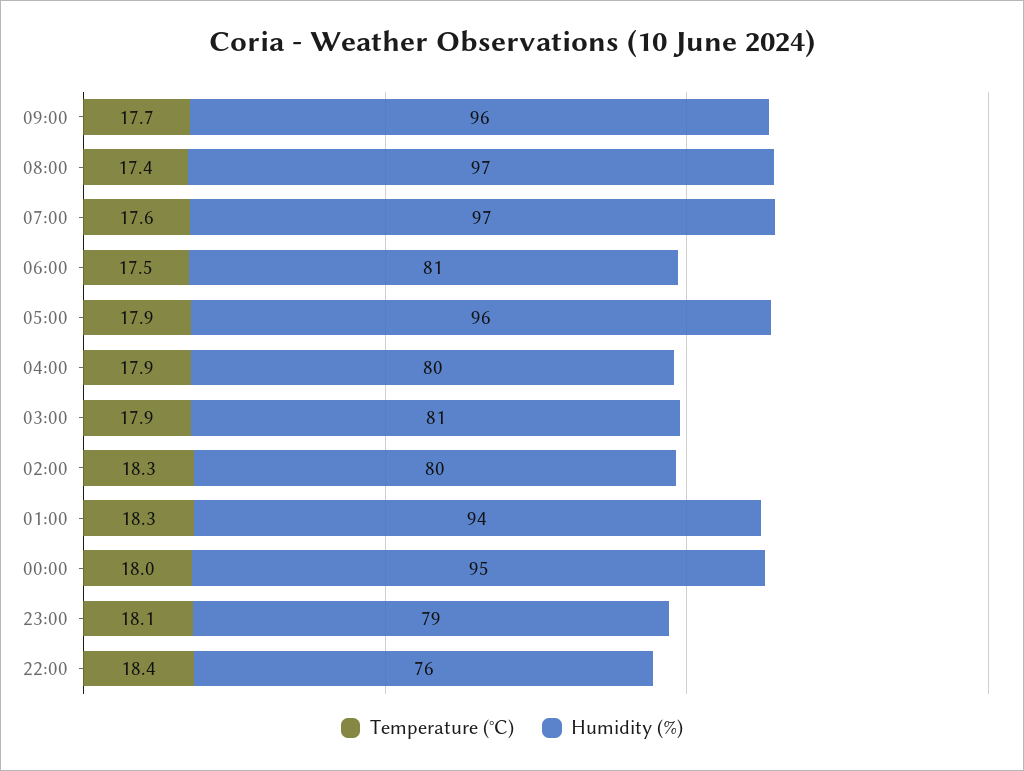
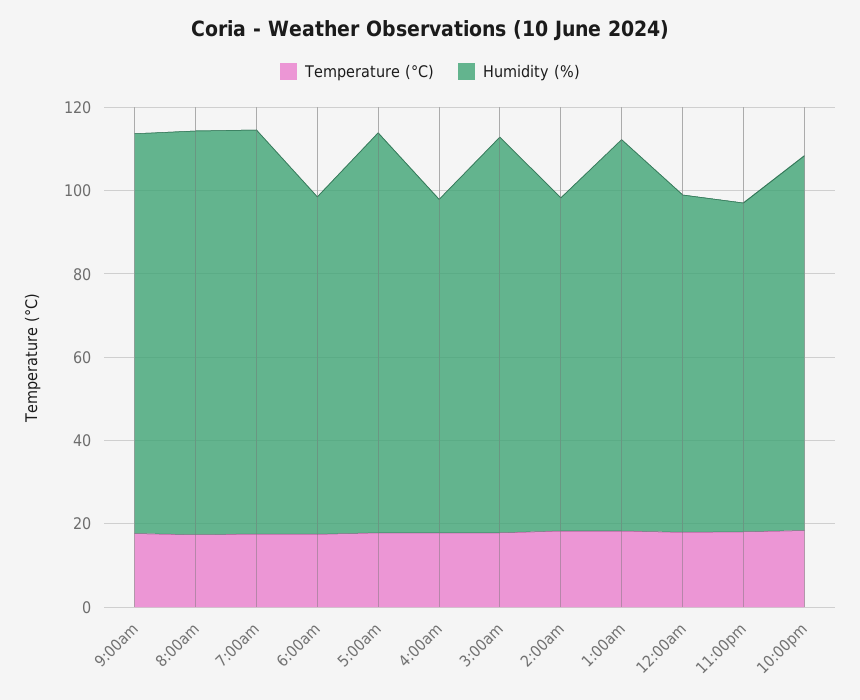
Humidity (%), 03:00: 81 -> 95
Humidity (%), 00:00: 95 -> 80
Humidity (%), 22:00: 76 -> 90

